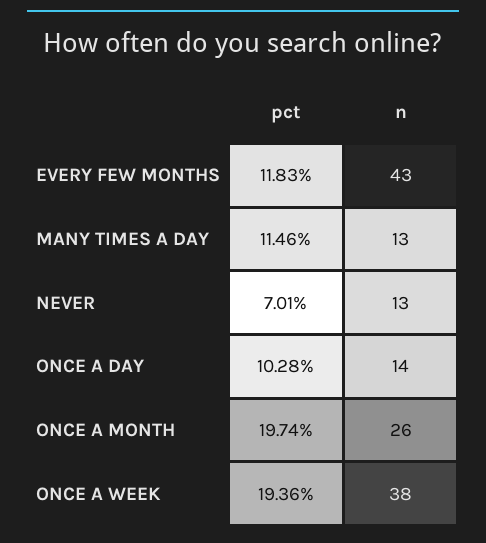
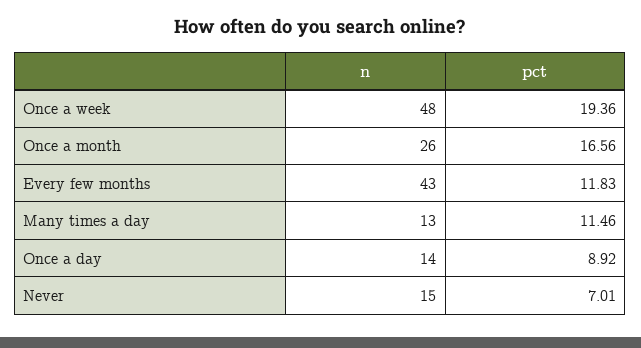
n, NEVER: 13 -> 15
pct, ONCE A DAY: 10.28 -> 8.92
pct, ONCE A MONTH: 19.74 -> 16.56
n, ONCE A WEEK: 38 -> 48

